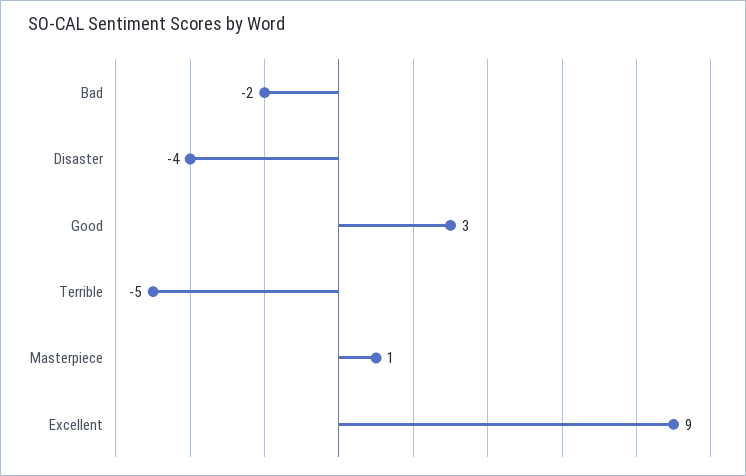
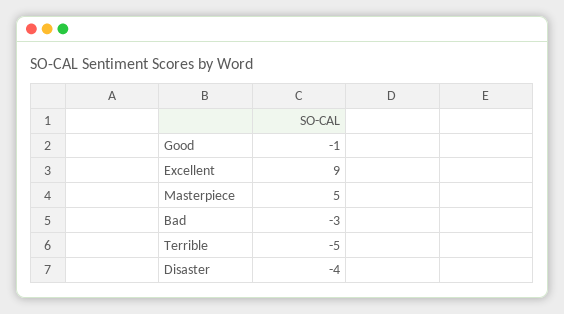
Bad: -2 -> -3
Good: 3 -> -1
Masterpiece: 1 -> 5

